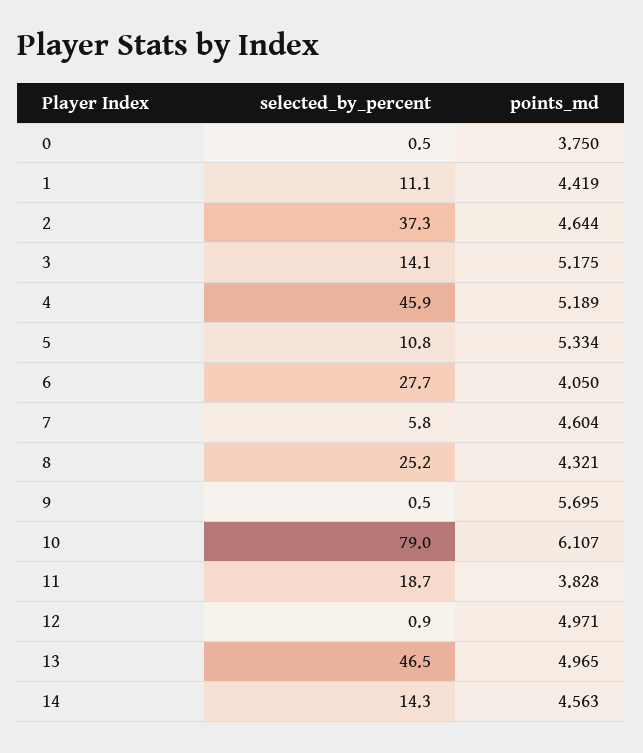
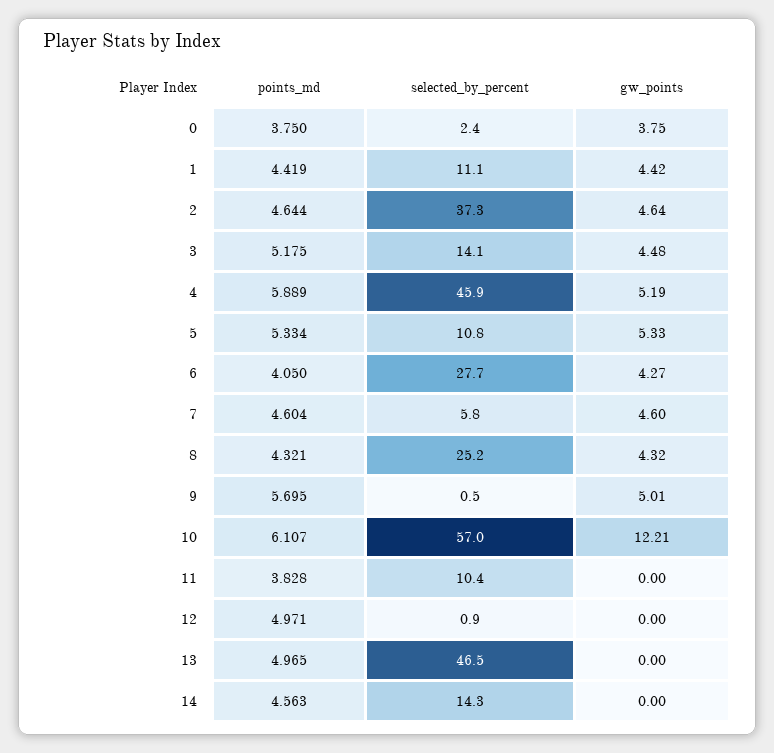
selected_by_percent, 0: 0.5 -> 2.4
points_md, 4: 5.189 -> 5.889
selected_by_percent, 10: 79 -> 57
selected_by_percent, 11: 18.7 -> 10.4
gw_points, 0: none -> 3.75
gw_points, 1: none -> 4.42
gw_points, 2: none -> 4.64
gw_points, 3: none -> 4.48
gw_points, 4: none -> 5.19
gw_points, 5: none -> 5.33
gw_points, 6: none -> 4.27
gw_points, 7: none -> 4.6
gw_points, 8: none -> 4.32
gw_points, 9: none -> 5.01
gw_points, 10: none -> 12.21
gw_points, 11: none -> 0
gw_points, 12: none -> 0
gw_points, 13: none -> 0
gw_points, 14: none -> 0

